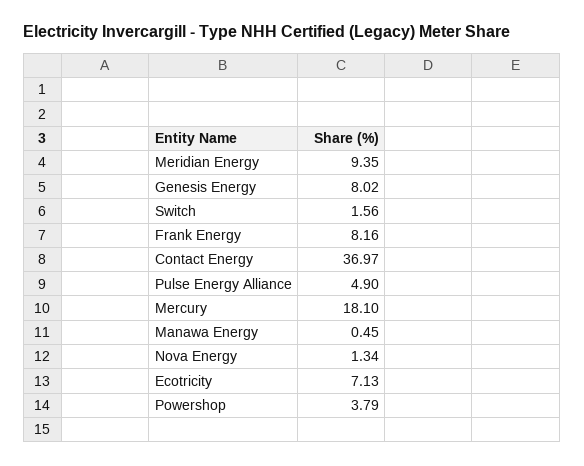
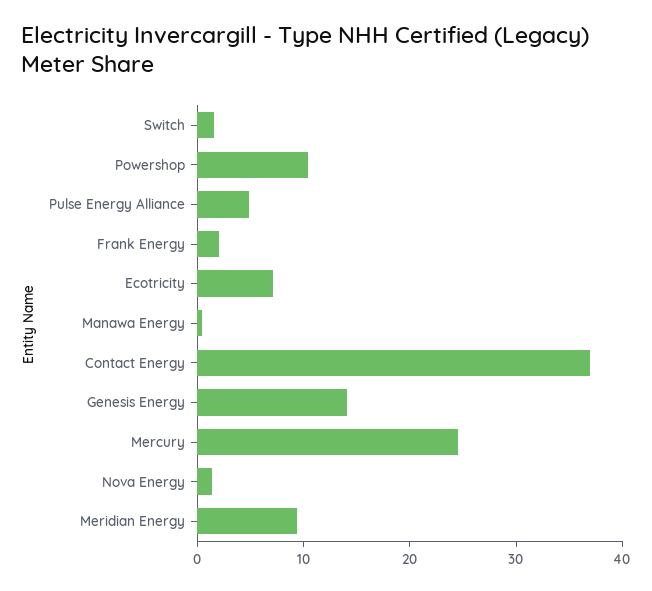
Genesis Energy: 8.02 -> 14
Frank Energy: 8.16 -> 2
Mercury: 18.1 -> 24
Powershop: 3.79 -> 10

